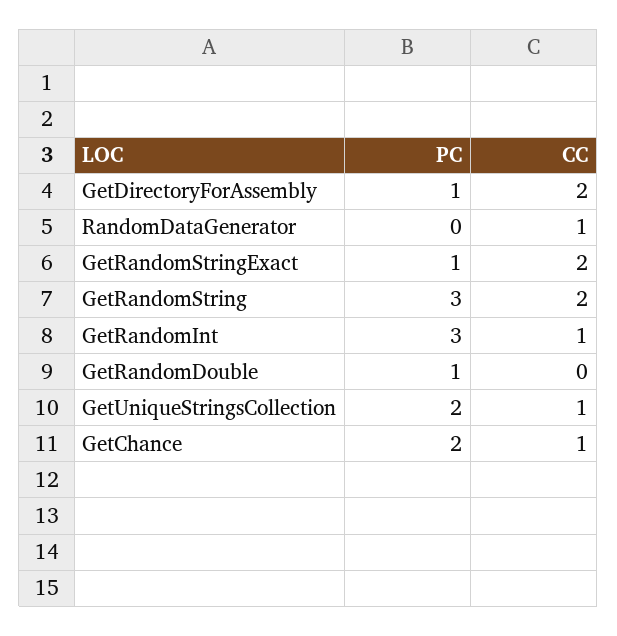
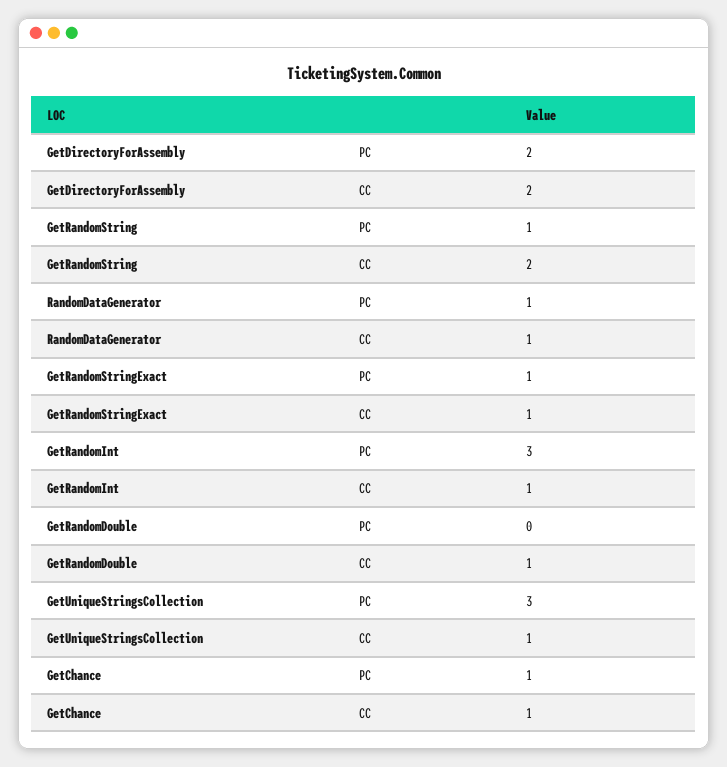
PC, GetDirectoryForAssembly: 1 -> 2
PC, RandomDataGenerator: 0 -> 1
CC, GetRandomStringExact: 2 -> 1
PC, GetRandomString: 3 -> 1
PC, GetRandomDouble: 1 -> 0
CC, GetRandomDouble: 0 -> 1
PC, GetUniqueStringsCollection: 2 -> 3
PC, GetChance: 2 -> 1

